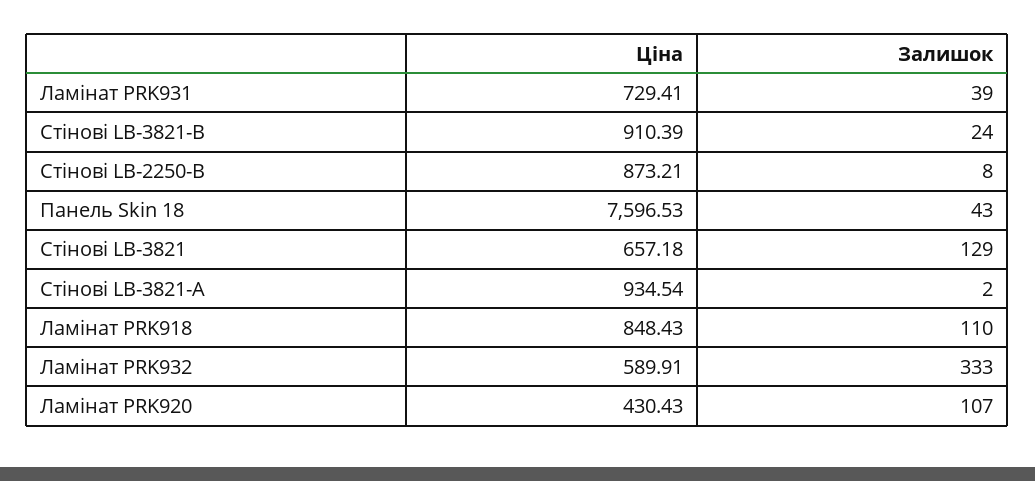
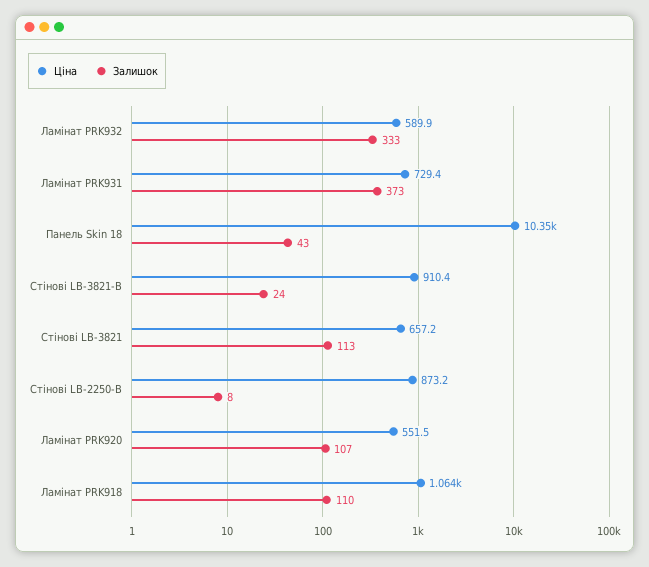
Залишок, Ламінат PRK931: 39 -> 373
Ціна, Панель Skin 18: 7596.53 -> 10350
Залишок, Стінові LB-3821: 129 -> 113
Ціна, Стінові LB-3821-А: 934.54 -> none
Залишок, Стінові LB-3821-А: 2 -> none
Ціна, Ламінат PRK918: 848.43 -> 1064
Ціна, Ламінат PRK920: 430.43 -> 551.5

